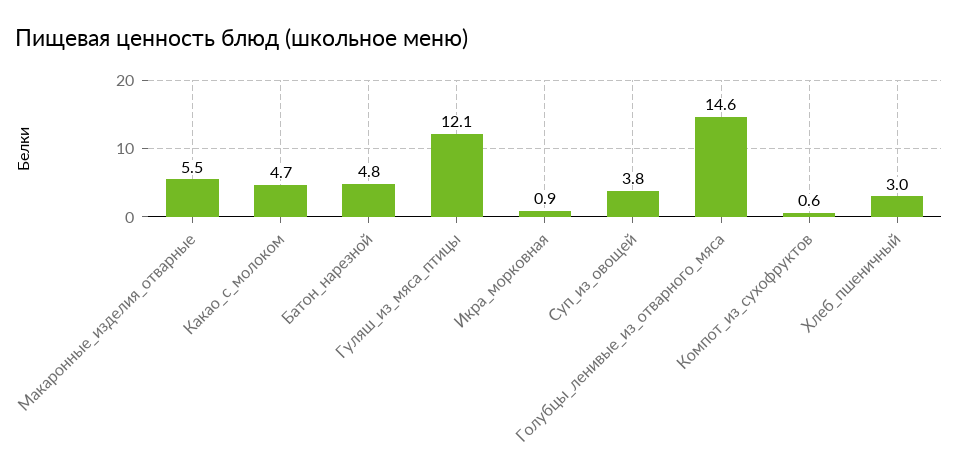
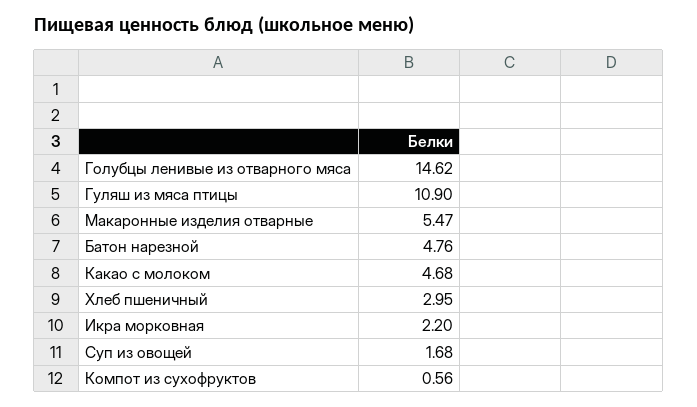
Гуляш_из_мяса_птицы: 12.1 -> 10.9
Икра_морковная: 0.9 -> 2.2
Суп_из_овощей: 3.8 -> 1.68

